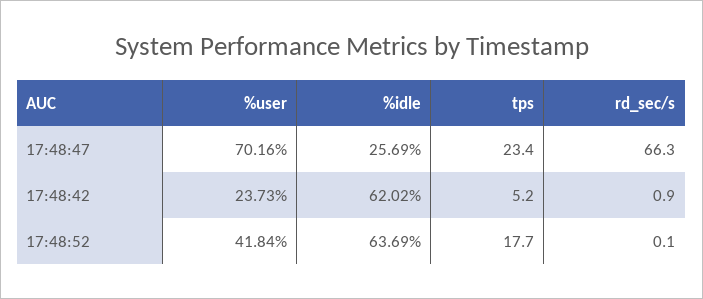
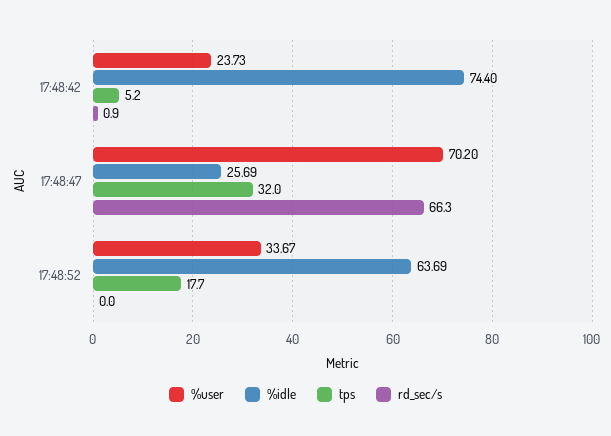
%user, 17:48:47: 70.16 -> 70.2
tps, 17:48:47: 23.4 -> 32
%idle, 17:48:42: 62.02 -> 74.4
%user, 17:48:52: 41.84 -> 33.67
rd_sec/s, 17:48:52: 0.1 -> 0

